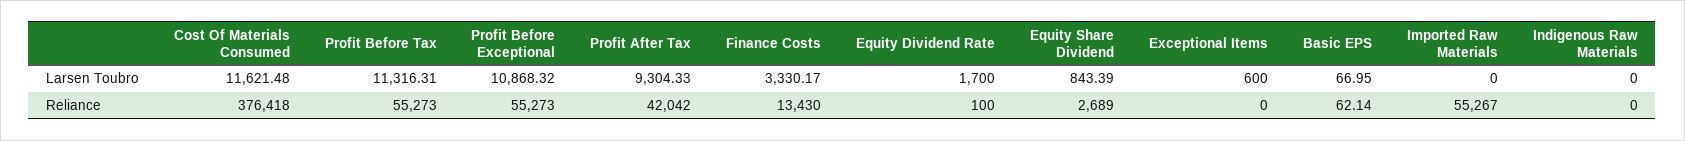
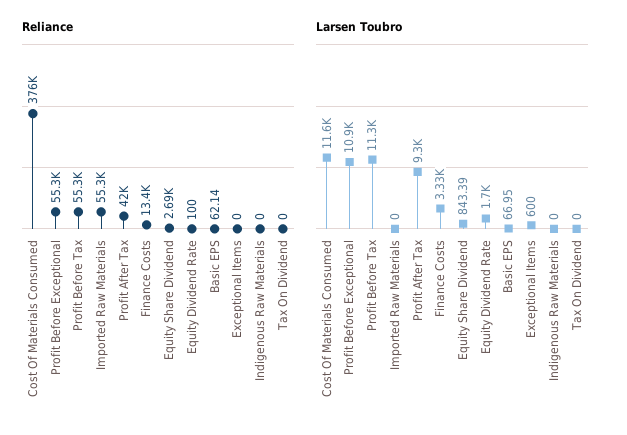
Reliance, Tax On Dividend: none -> 0
Larsen Toubro, Tax On Dividend: none -> 0

